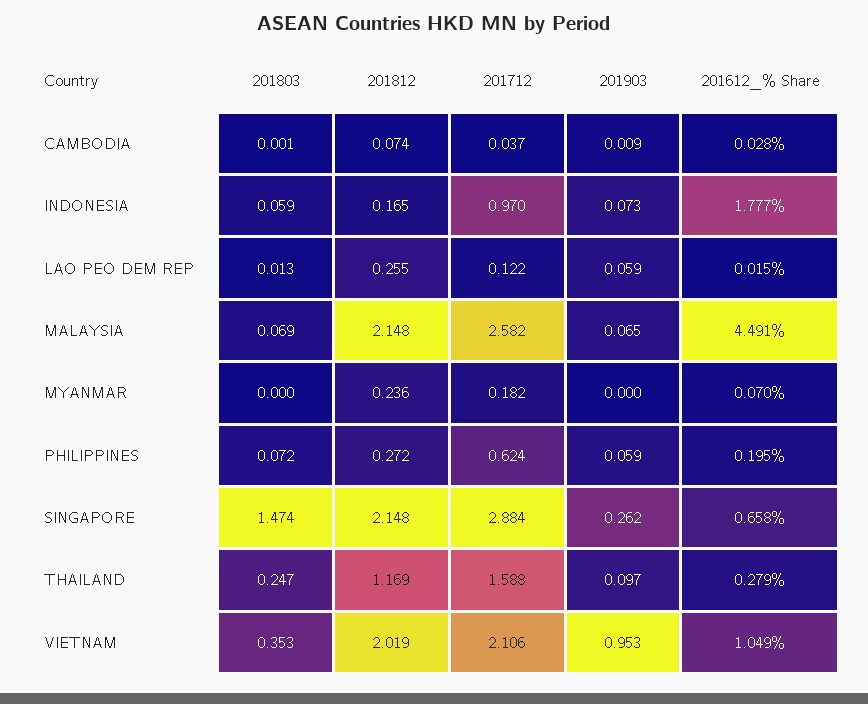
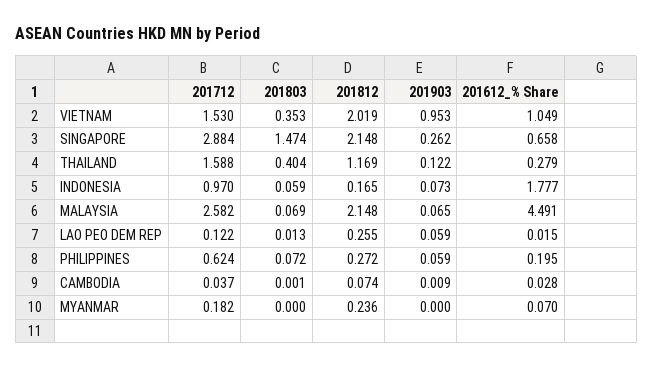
201803, THAILAND: 0.247 -> 0.404
201903, THAILAND: 0.097 -> 0.122
201712, VIETNAM: 2.106 -> 1.53

